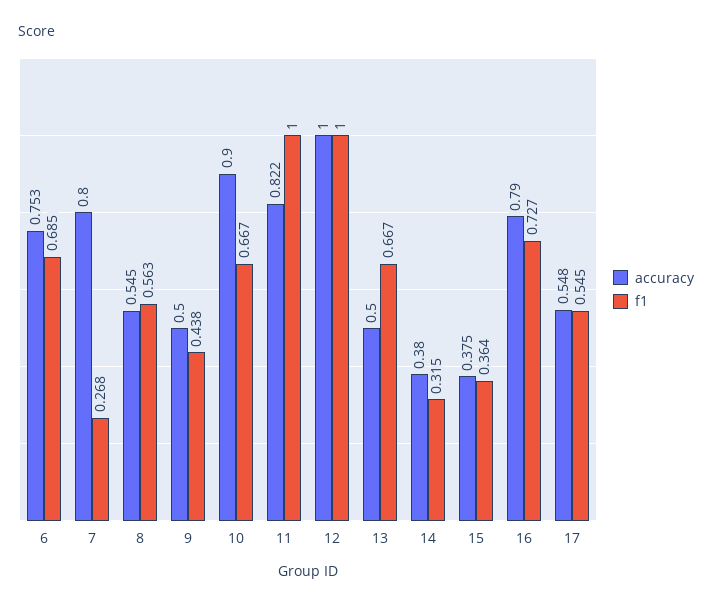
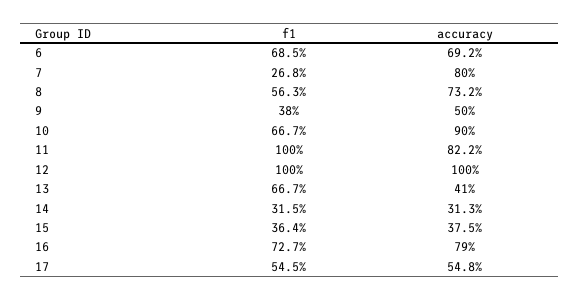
accuracy, 6: 0.753 -> 0.692
accuracy, 8: 0.545 -> 0.732
f1, 9: 0.438 -> 0.38
accuracy, 13: 0.5 -> 0.41
accuracy, 14: 0.38 -> 0.313

